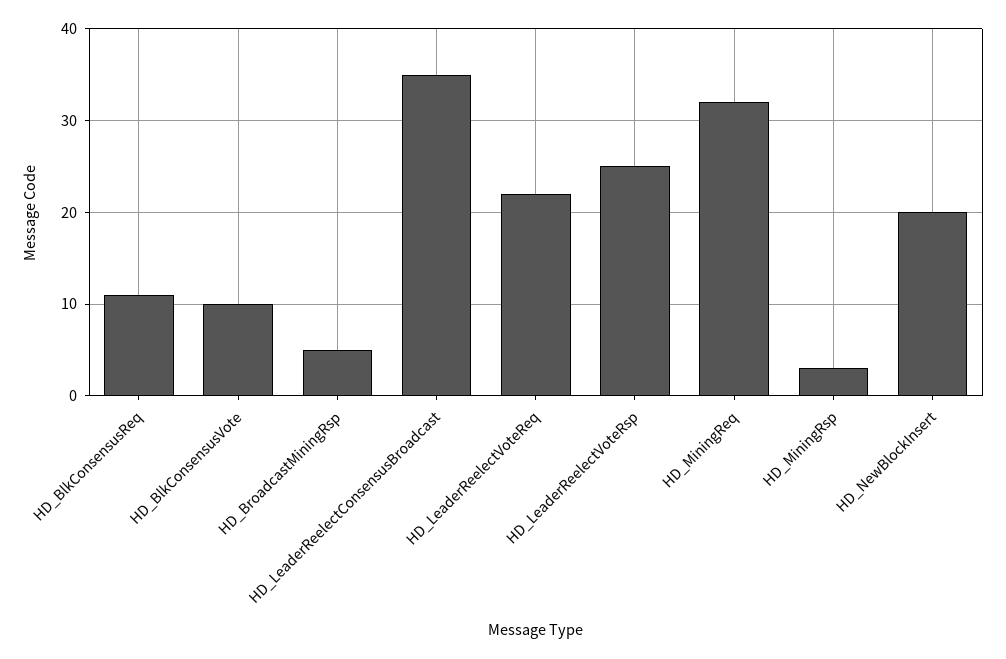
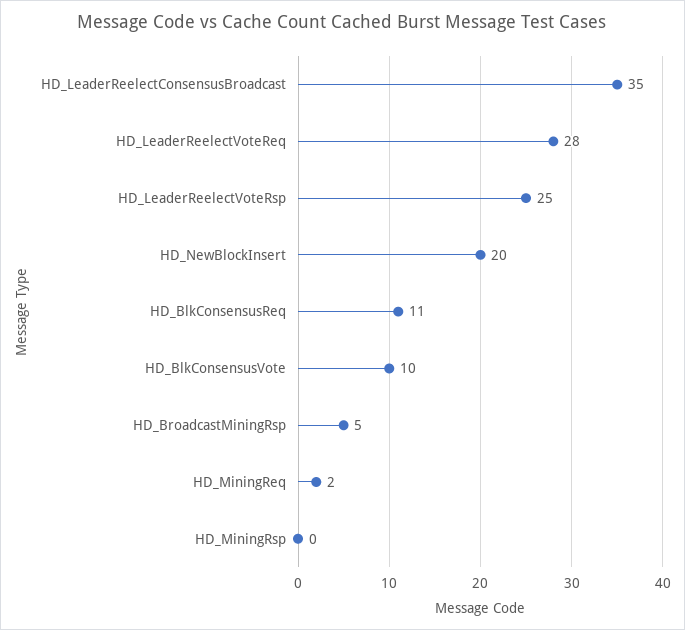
HD_LeaderReelectVoteReq: 22 -> 28
HD_MiningReq: 32 -> 2
HD_MiningRsp: 3 -> 0

